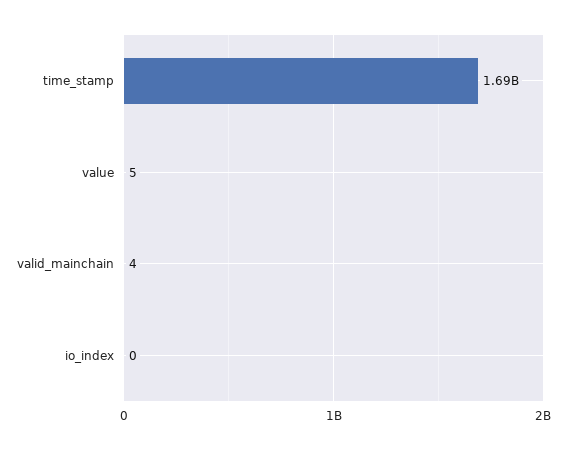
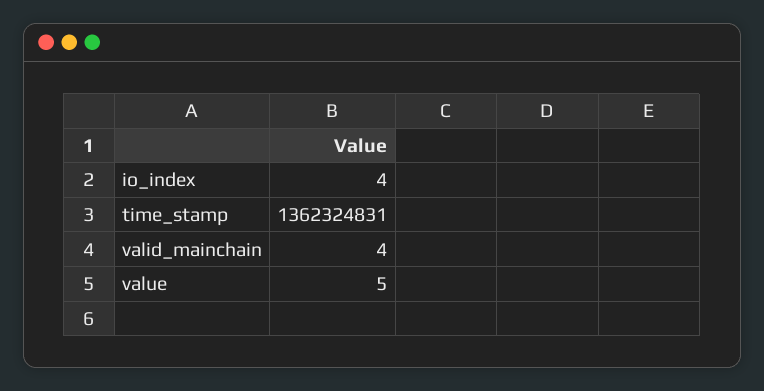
time_stamp: 1690000000 -> 1362324831
io_index: 0 -> 4

